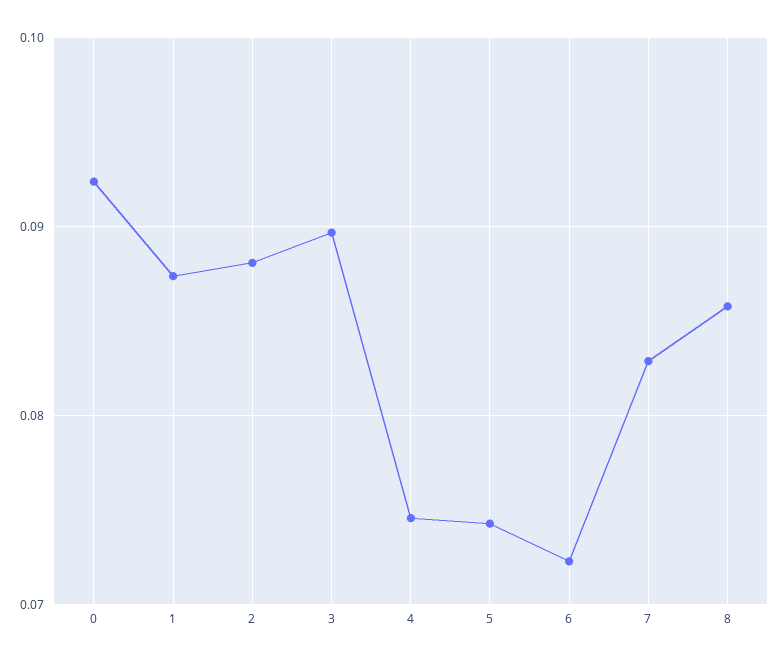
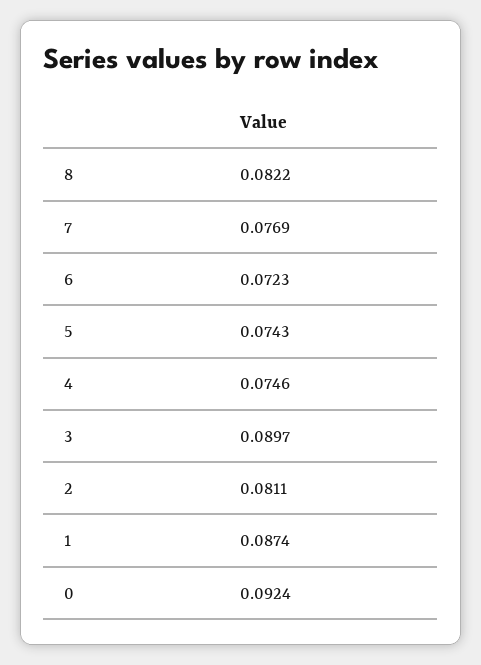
2: 0.088 -> 0.0811
7: 0.083 -> 0.0769
8: 0.086 -> 0.0822

